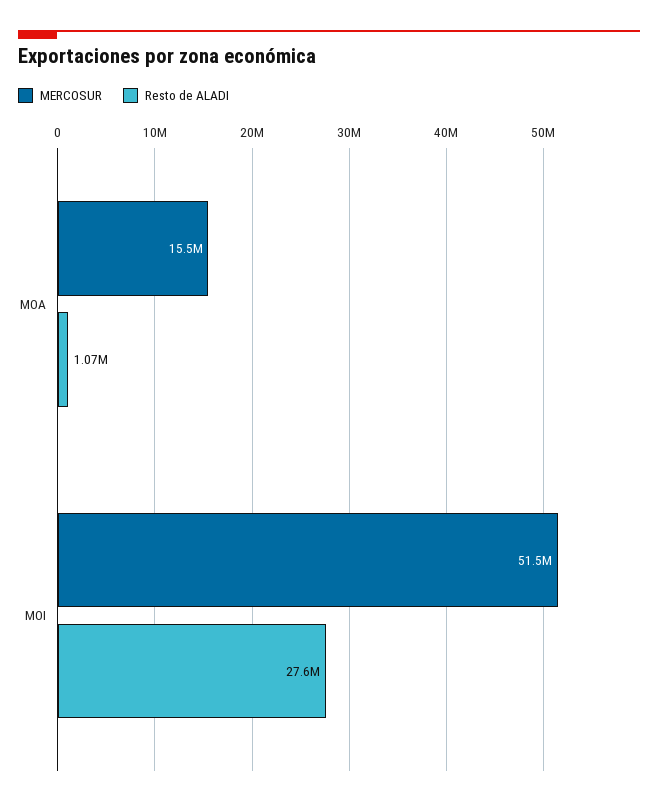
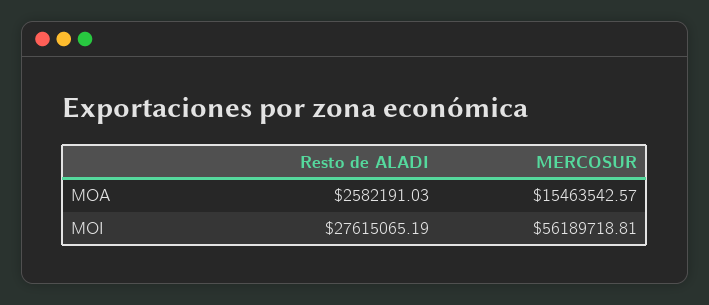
Resto de ALADI, MOA: 1070000 -> 2582191.03
MERCOSUR, MOI: 51500000 -> 56189718.81

